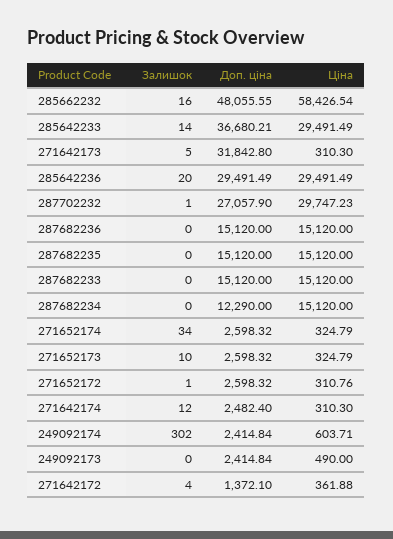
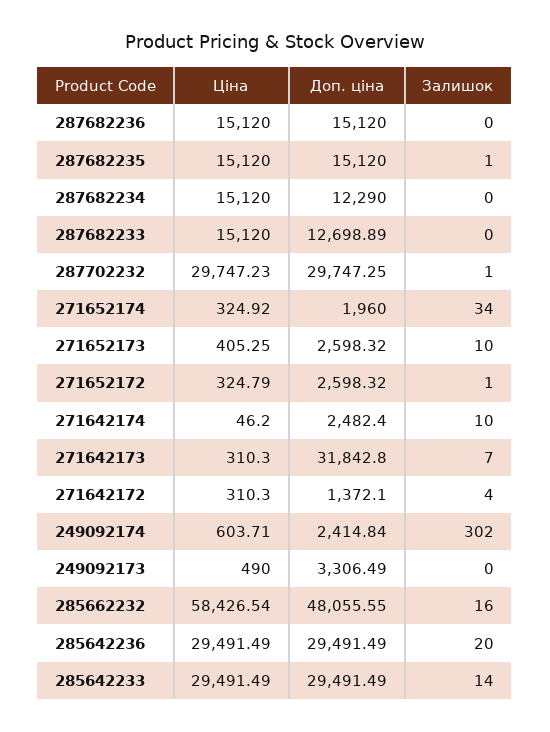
Доп. ціна, 285642233: 36680.21 -> 29491.49
Залишок, 271642173: 5 -> 7
Доп. ціна, 287702232: 27057.9 -> 29747.25
Залишок, 287682235: 0 -> 1
Доп. ціна, 287682233: 15120 -> 12698.89
Доп. ціна, 271652174: 2598.32 -> 1960
Ціна, 271652174: 324.79 -> 324.92
Ціна, 271652173: 324.79 -> 405.25
Ціна, 271652172: 310.76 -> 324.79
Залишок, 271642174: 12 -> 10
Ціна, 271642174: 310.3 -> 46.2
Доп. ціна, 249092173: 2414.84 -> 3306.49
Ціна, 271642172: 361.88 -> 310.3

